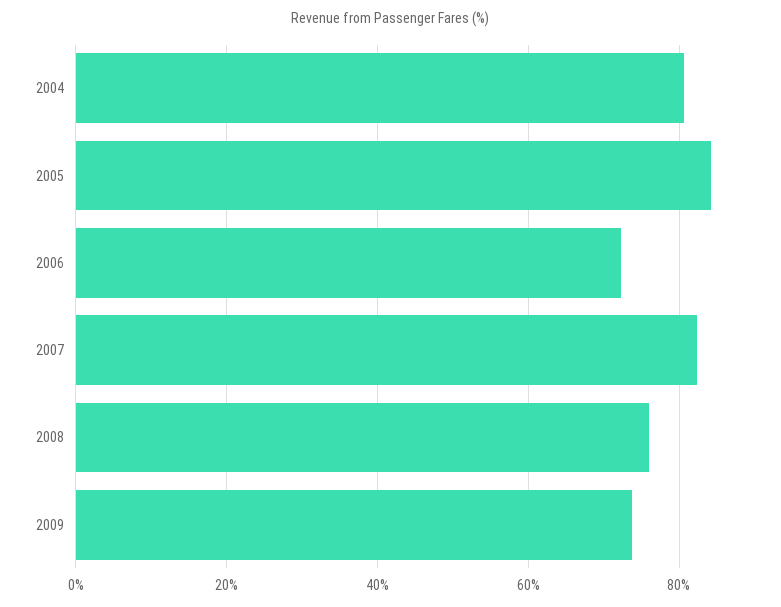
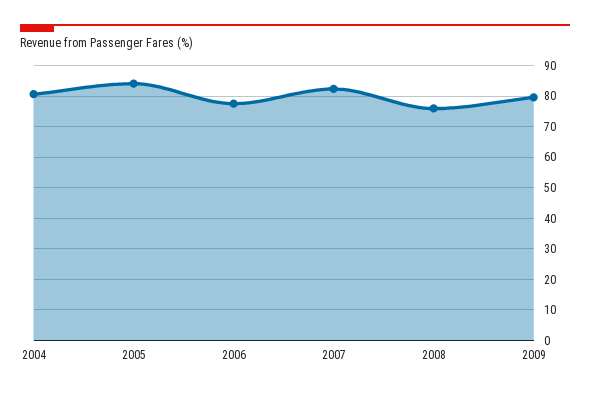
2006: 72 -> 78
2009: 74 -> 80

